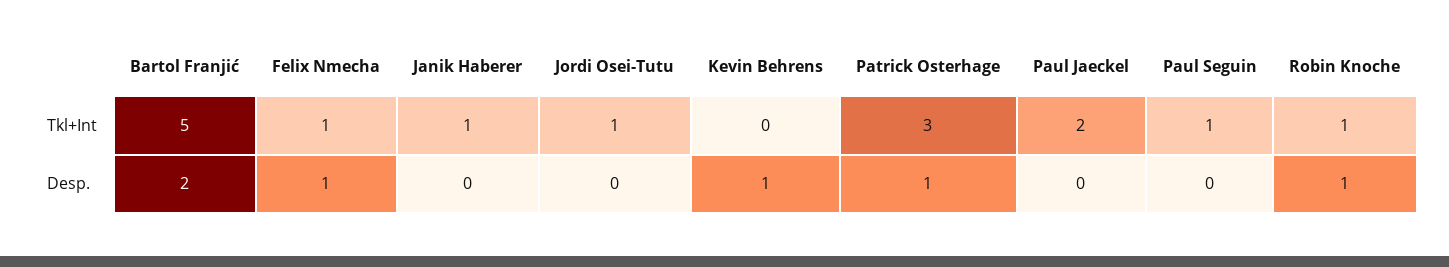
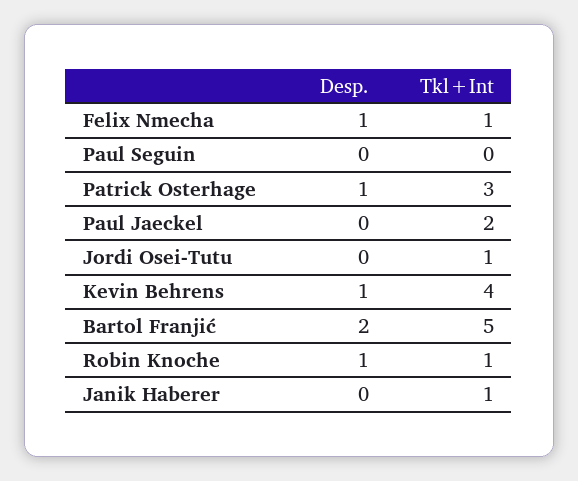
Kevin Behrens, Tkl+Int: 0 -> 4
Paul Seguin, Tkl+Int: 1 -> 0

